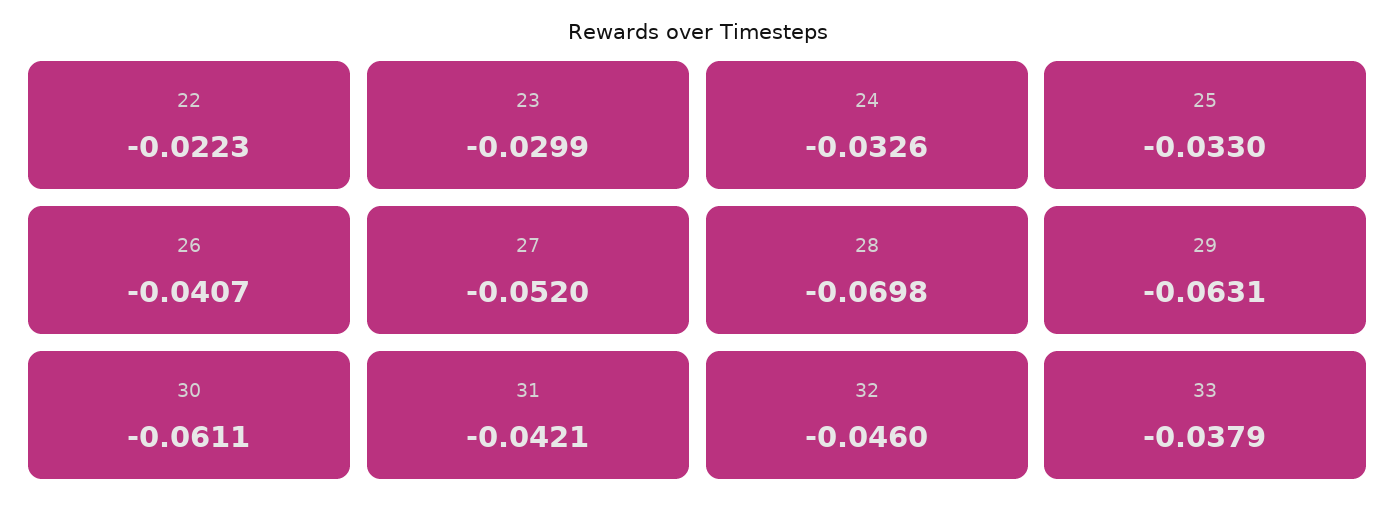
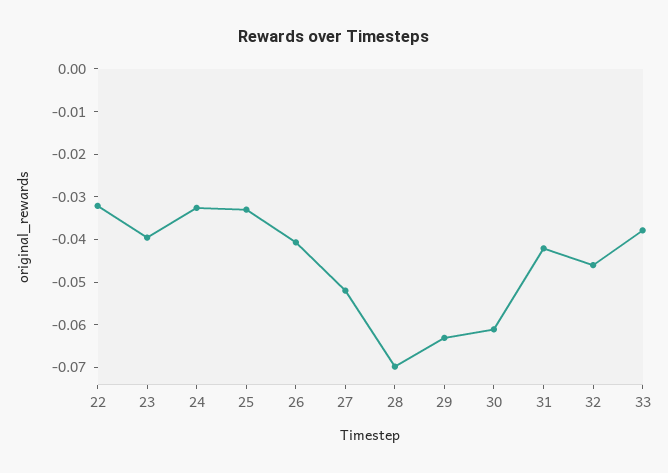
22: -0.0223 -> -0.032
23: -0.0299 -> -0.04

